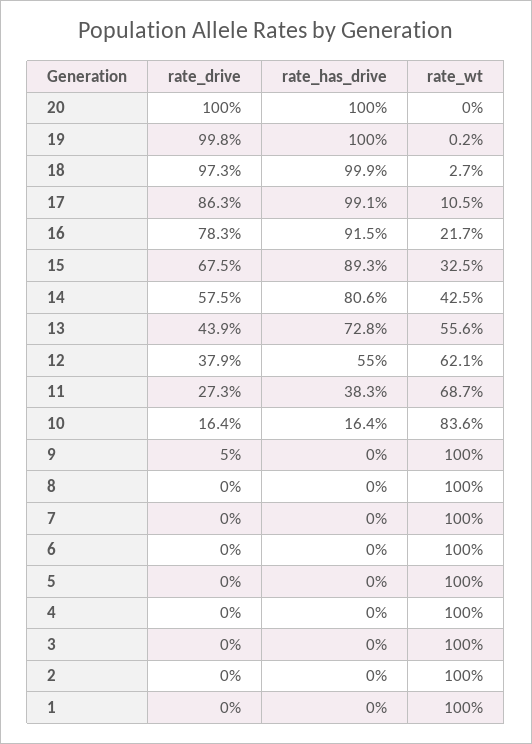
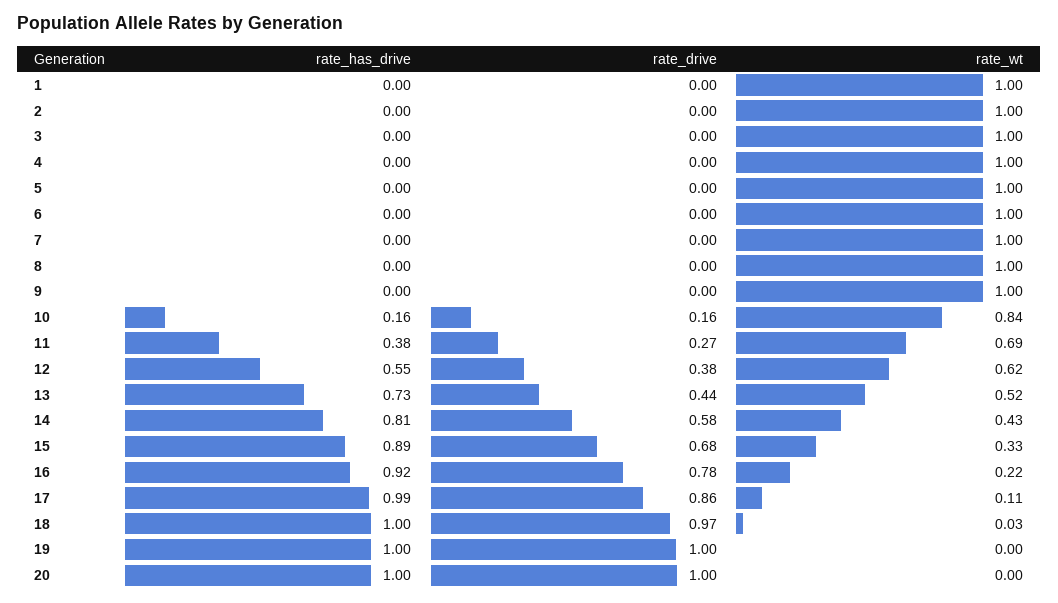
rate_wt, 13: 0.556 -> 0.52
rate_drive, 9: 0.05 -> 0

